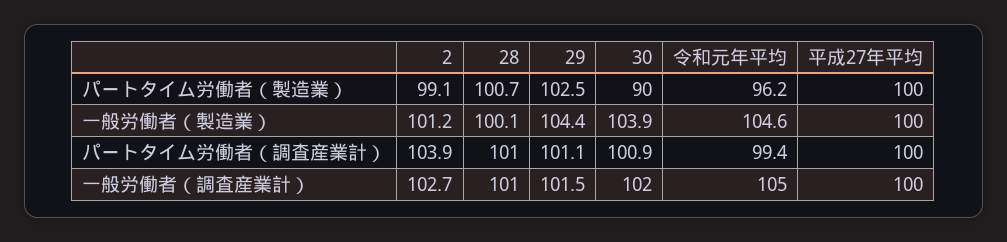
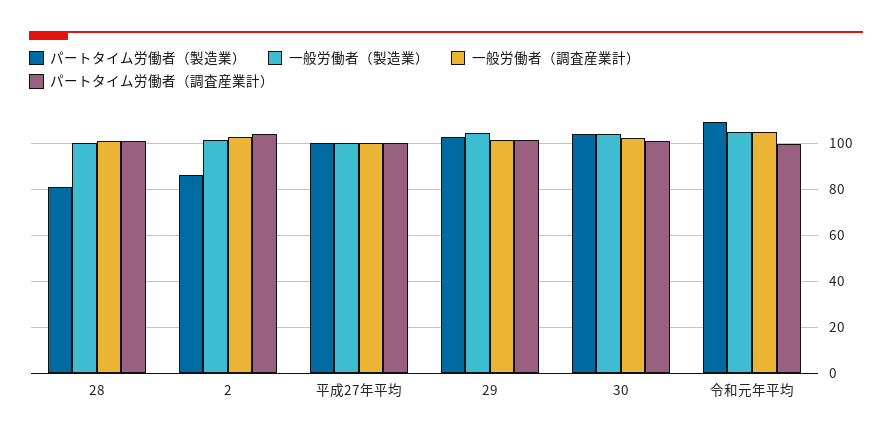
パートタイム労働者（製造業）, 2: 99.1 -> 85
パートタイム労働者（製造業）, 28: 100.7 -> 80
パートタイム労働者（製造業）, 30: 90 -> 105
パートタイム労働者（製造業）, 令和元年平均: 96.2 -> 110

